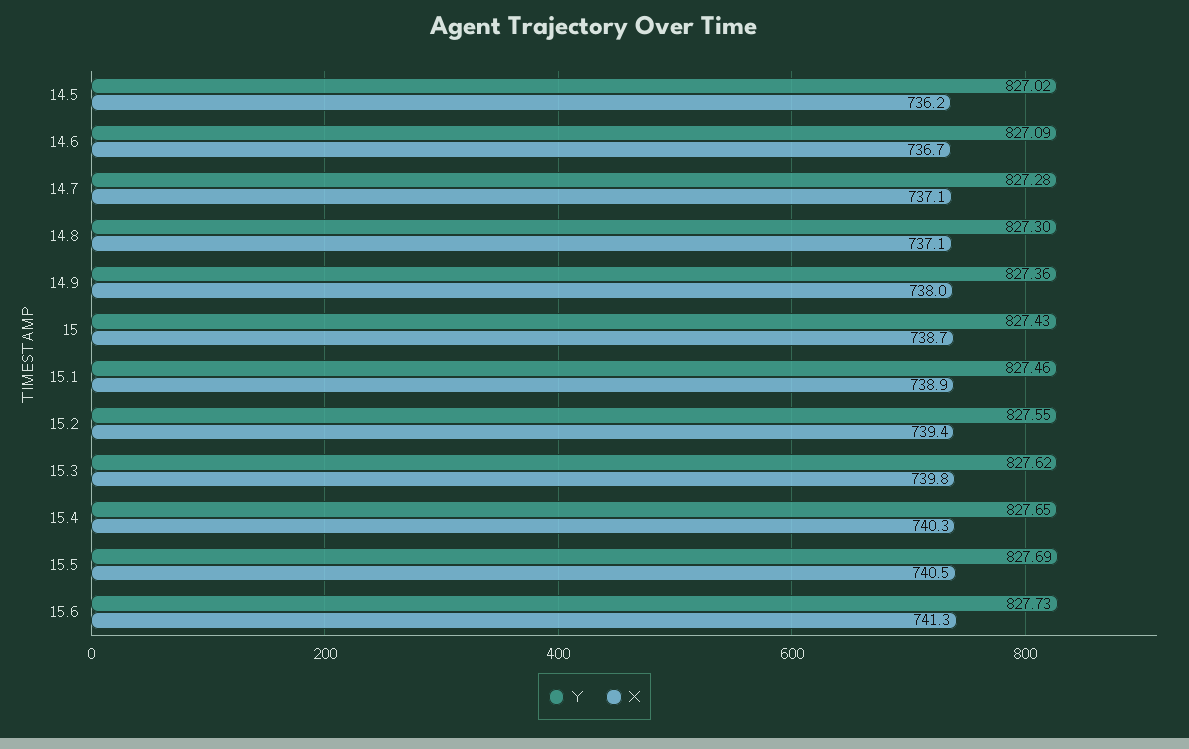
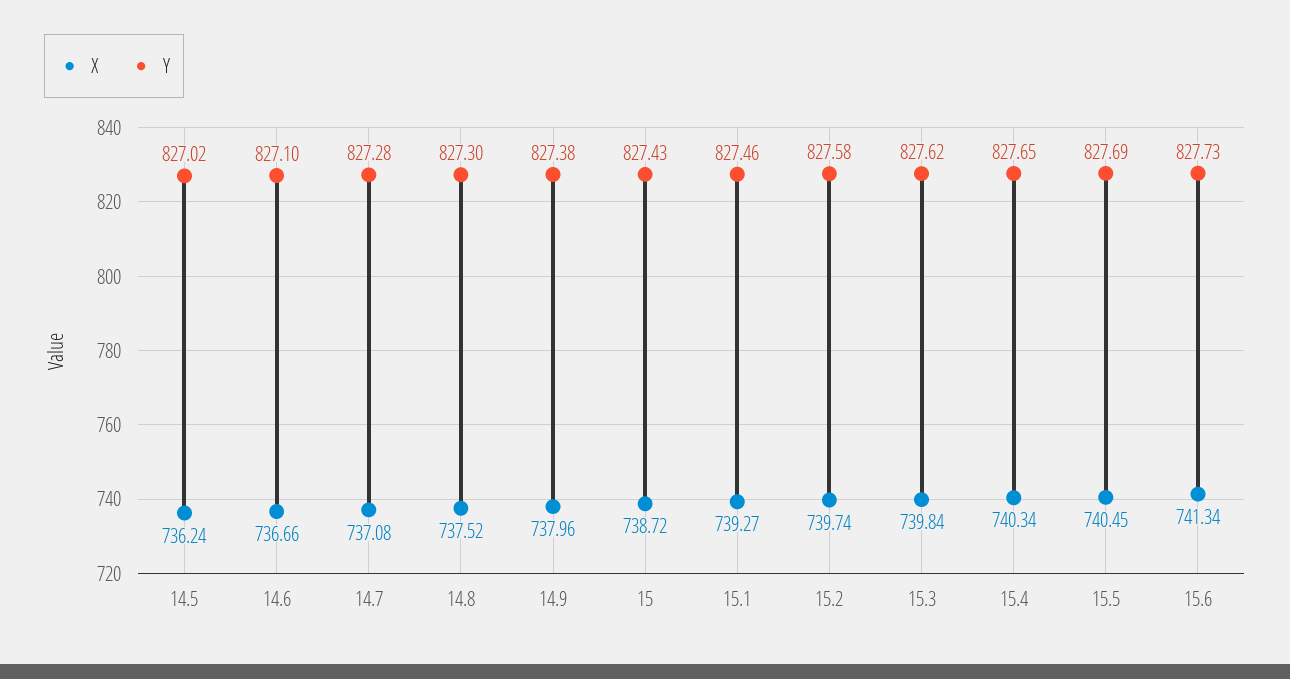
Y, 14.6: 827.09 -> 827.1
X, 14.8: 737.1 -> 737.52
Y, 14.9: 827.36 -> 827.38
X, 15.1: 738.9 -> 739.27
Y, 15.2: 827.55 -> 827.58
X, 15.2: 739.4 -> 739.74

